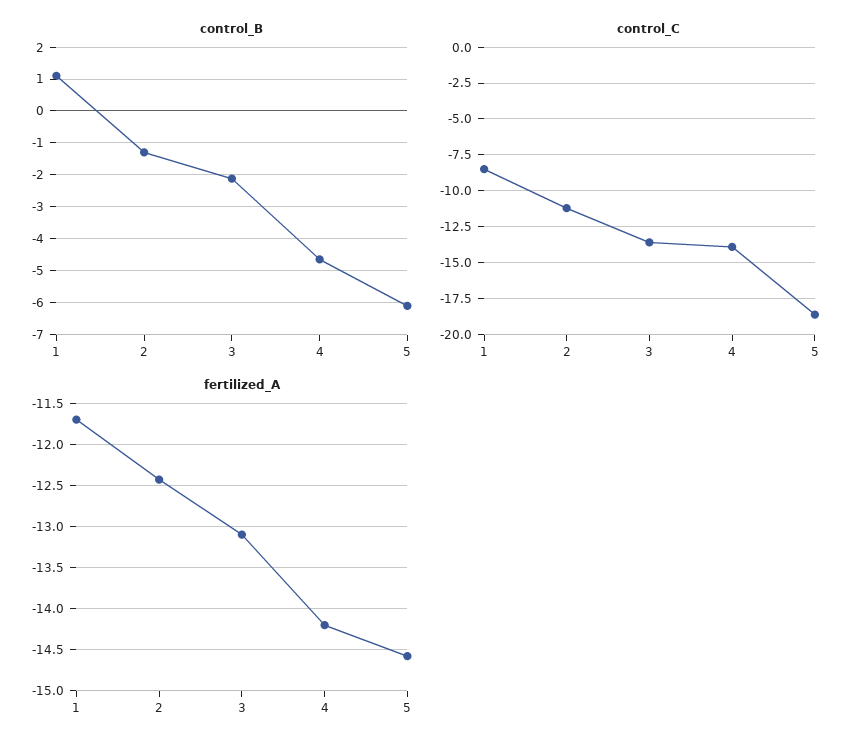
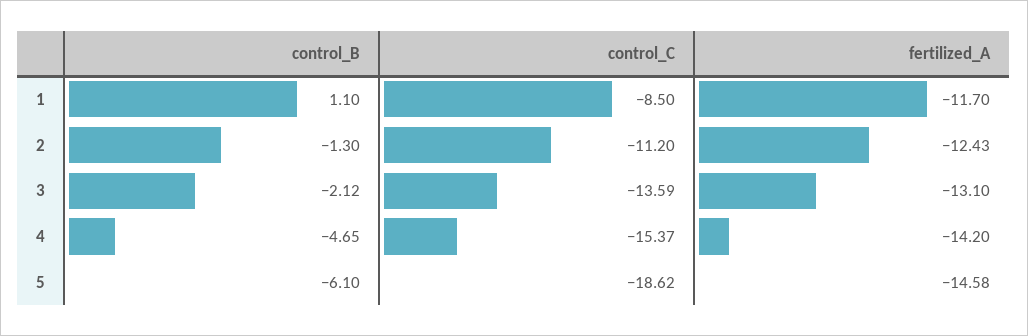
control_C, 4: -14 -> -15.37

